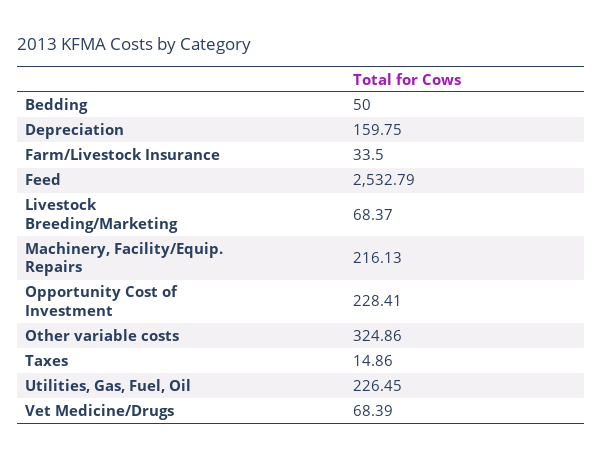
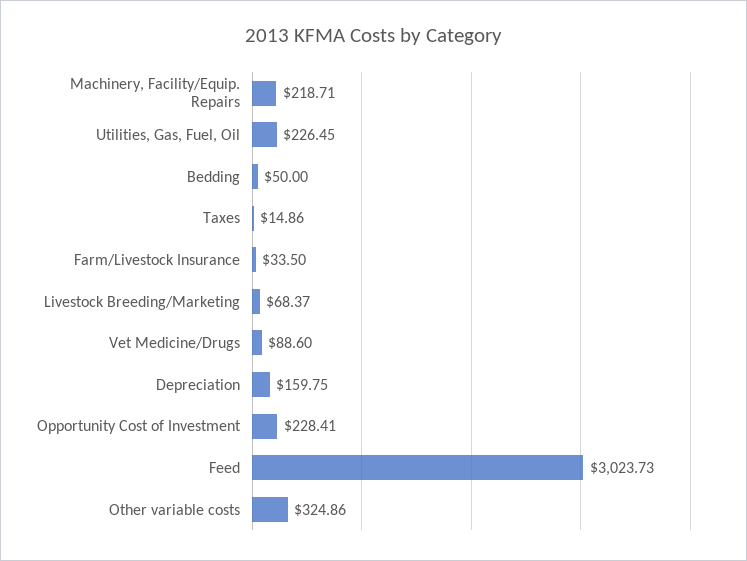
Feed: 2532.79 -> 3023.73
Machinery, Facility/Equip. Repairs: 216.13 -> 218.71
Vet Medicine/Drugs: 68.39 -> 88.6

